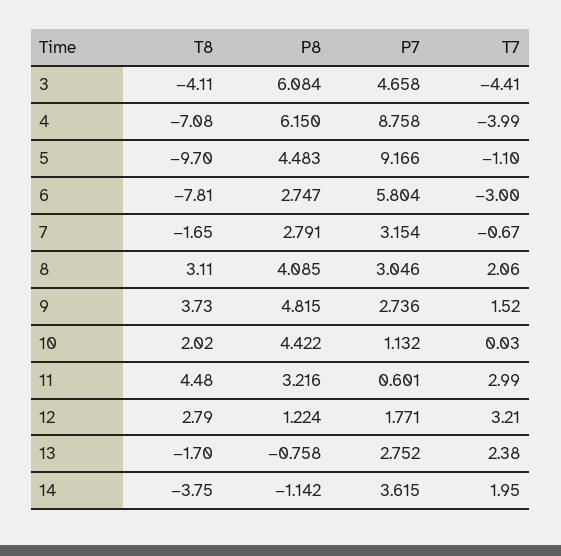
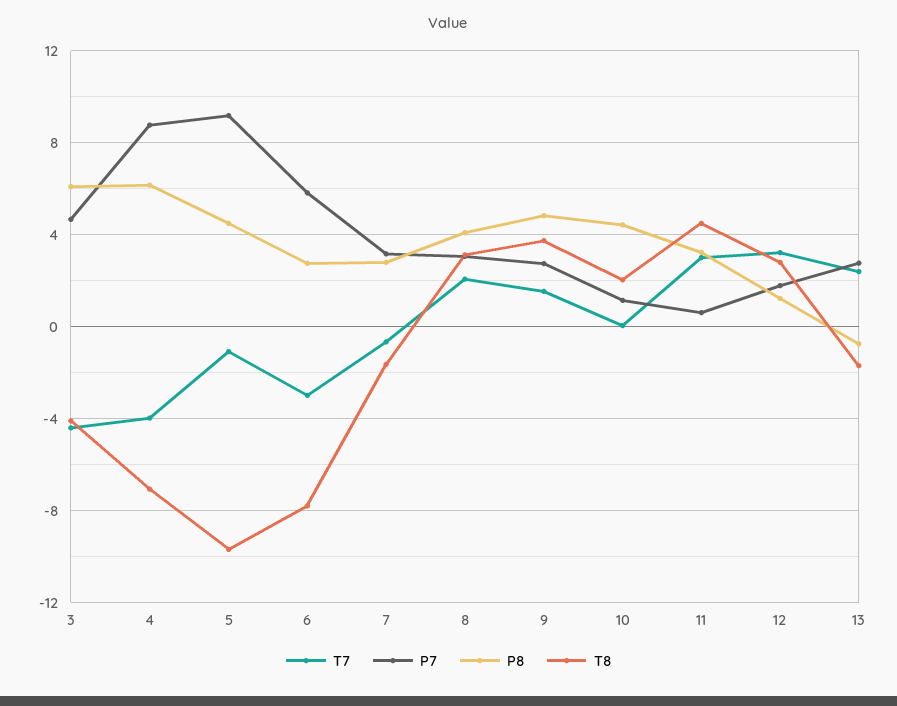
T8, 14: -3.75 -> none
P8, 14: -1.142 -> none
P7, 14: 3.615 -> none
T7, 14: 1.95 -> none

